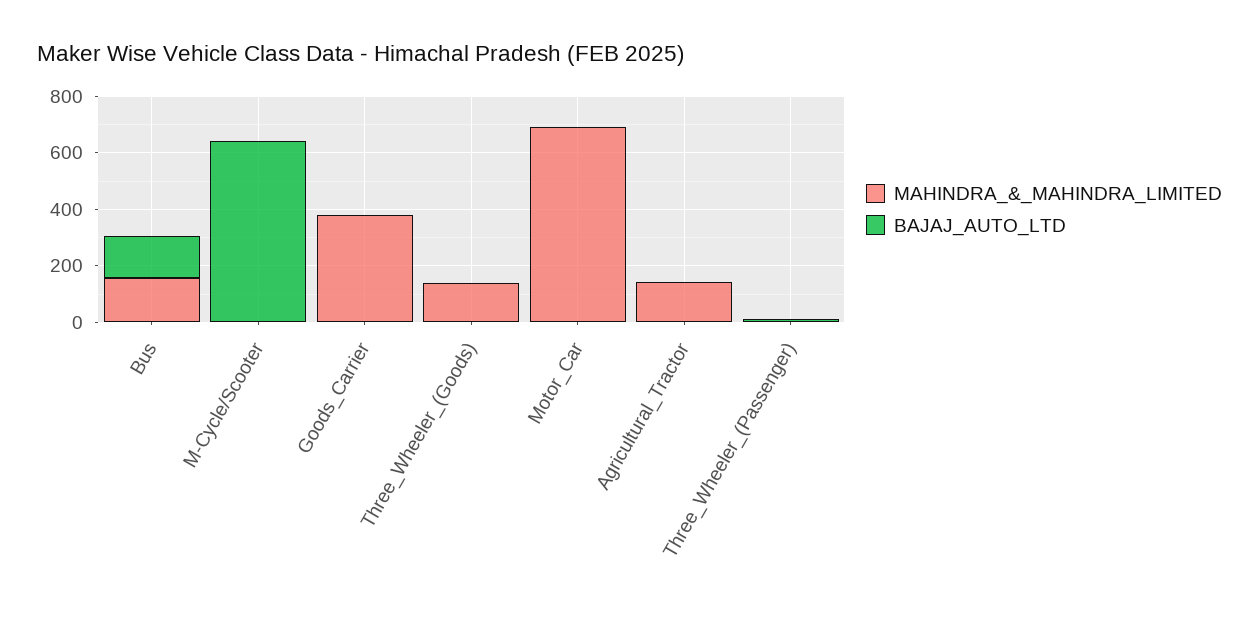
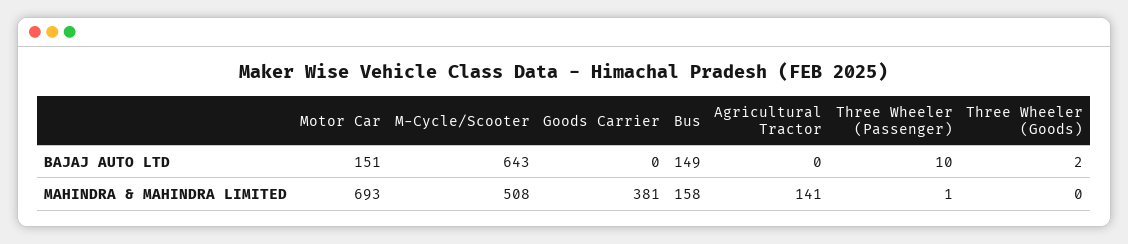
MAHINDRA_&_MAHINDRA_LIMITED, M-Cycle/Scooter: 0 -> 508
MAHINDRA_&_MAHINDRA_LIMITED, Three_Wheeler_(Goods): 150 -> 0
BAJAJ_AUTO_LTD, Motor_Car: 0 -> 151

